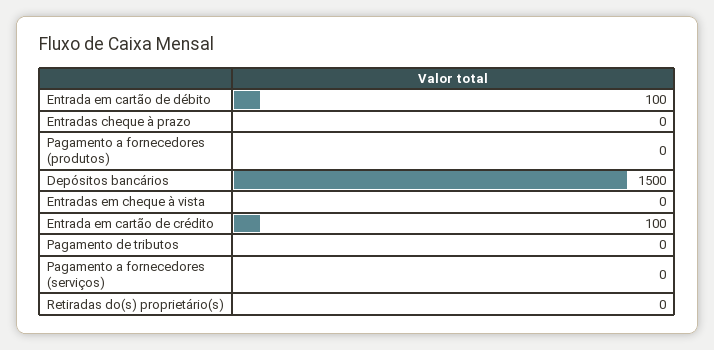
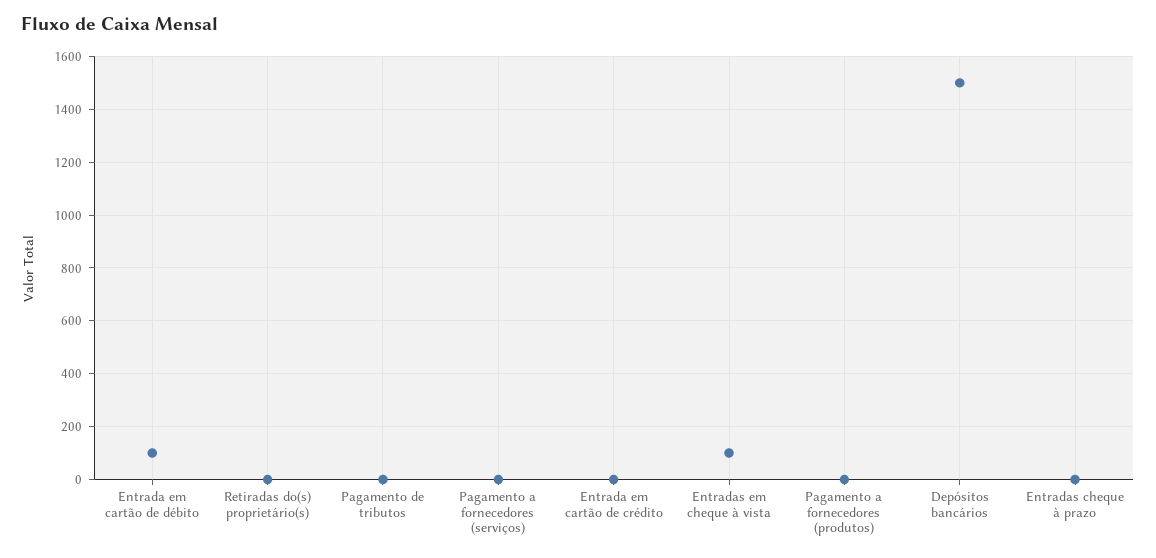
Entradas em cheque à vista: 0 -> 100
Entrada em cartão de crédito: 100 -> 0

